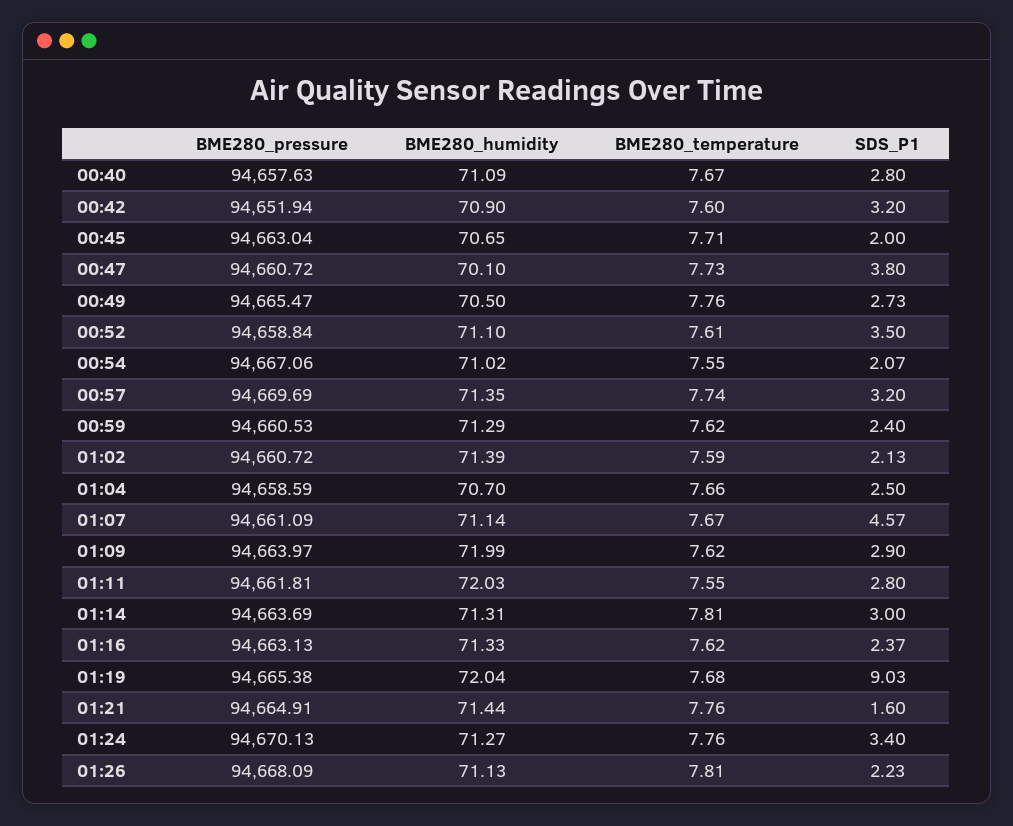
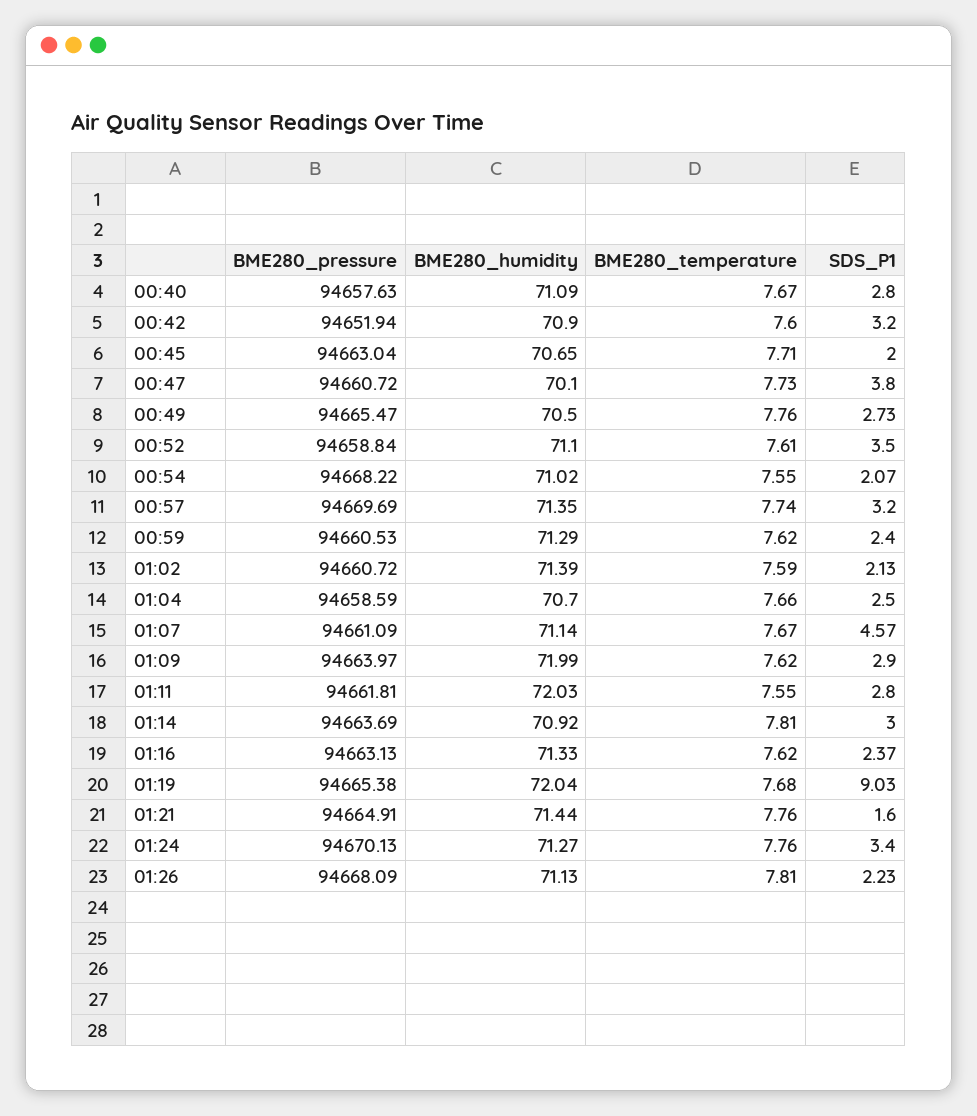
BME280_pressure, 00:54: 94667.06 -> 94668.22
BME280_humidity, 01:14: 71.31 -> 70.92

